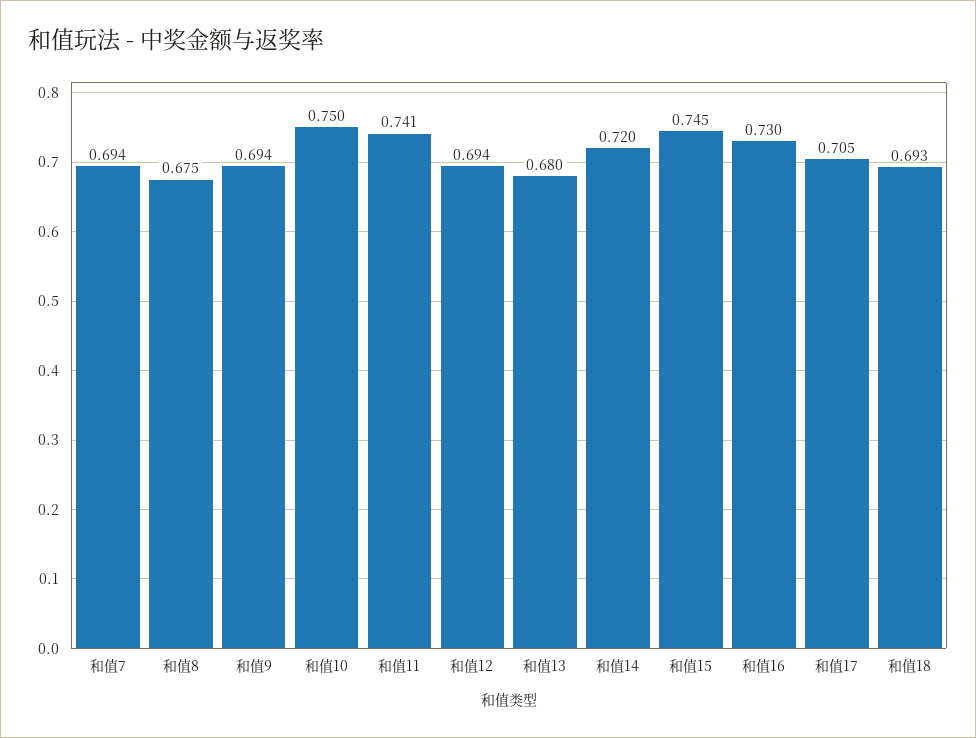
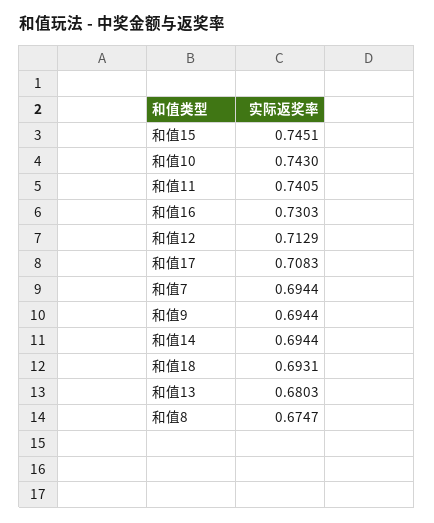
和值10: 0.75 -> 0.743
和值12: 0.694 -> 0.7129
和值14: 0.72 -> 0.6944
和值17: 0.705 -> 0.7083

